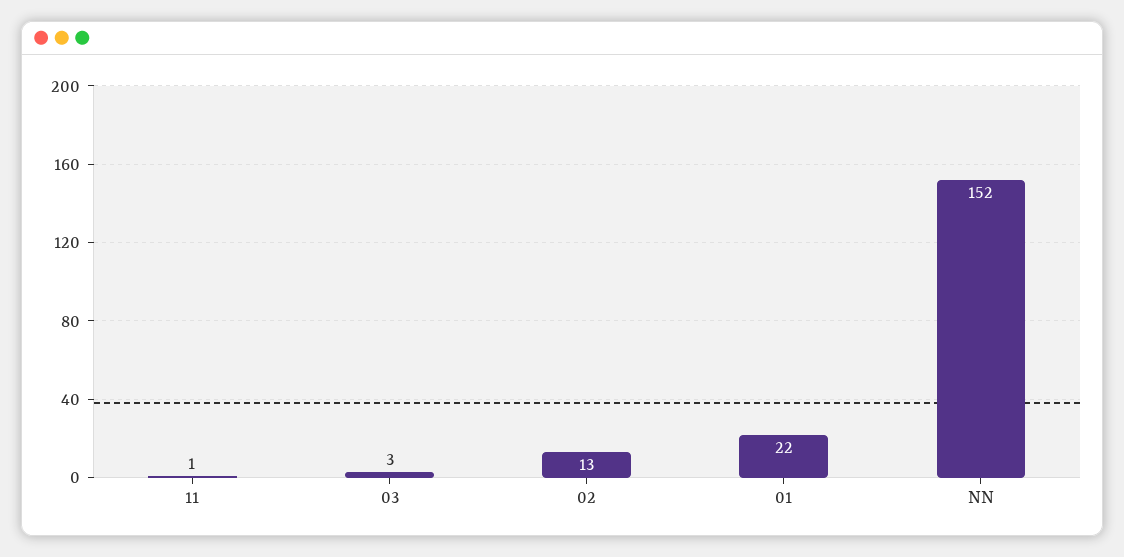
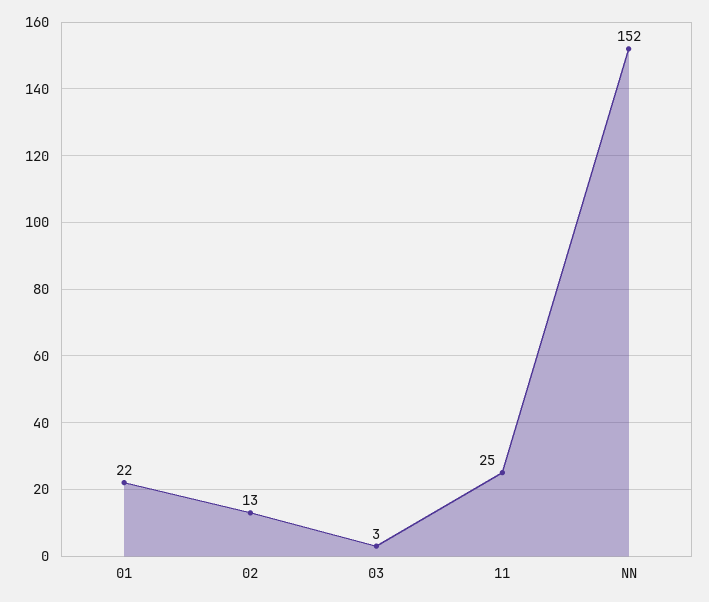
11: 1 -> 25

